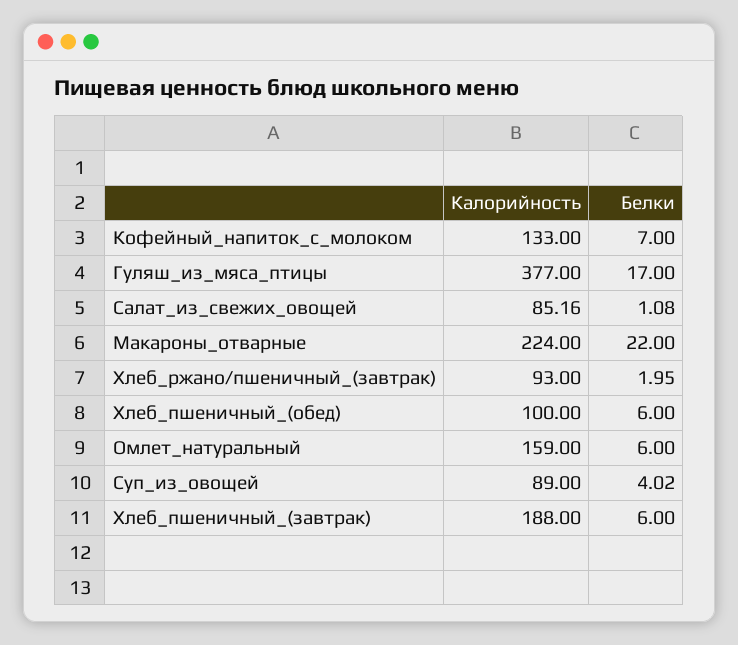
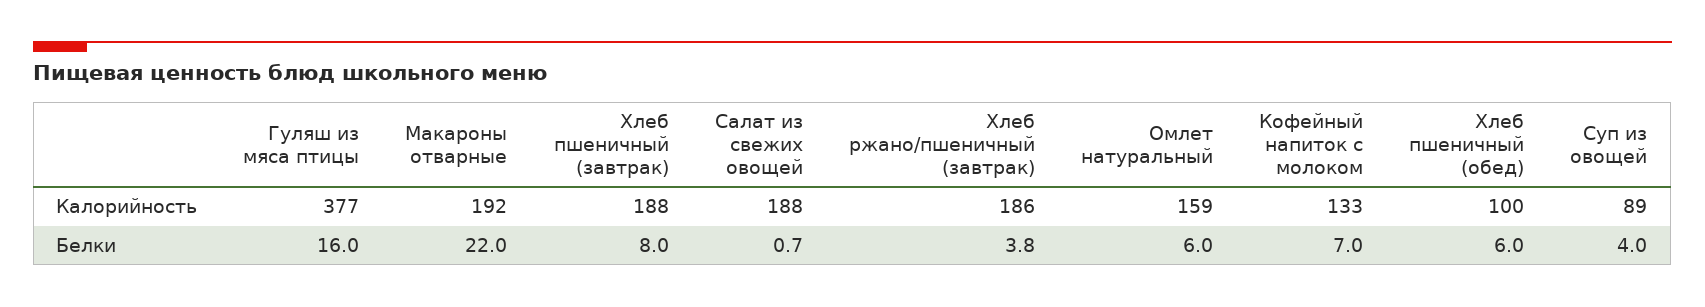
Белки, Гуляш_из_мяса_птицы: 17 -> 16
Калорийность, Салат_из_свежих_овощей: 85.16 -> 188
Белки, Салат_из_свежих_овощей: 1.08 -> 0.7
Калорийность, Макароны_отварные: 224 -> 192
Калорийность, Хлеб_ржано/пшеничный_(завтрак): 93 -> 186
Белки, Хлеб_ржано/пшеничный_(завтрак): 1.95 -> 3.8
Белки, Хлеб_пшеничный_(завтрак): 6 -> 8

